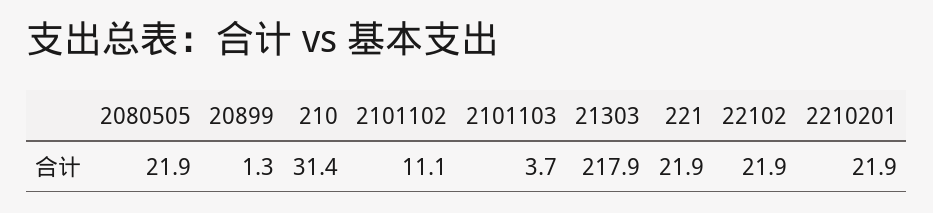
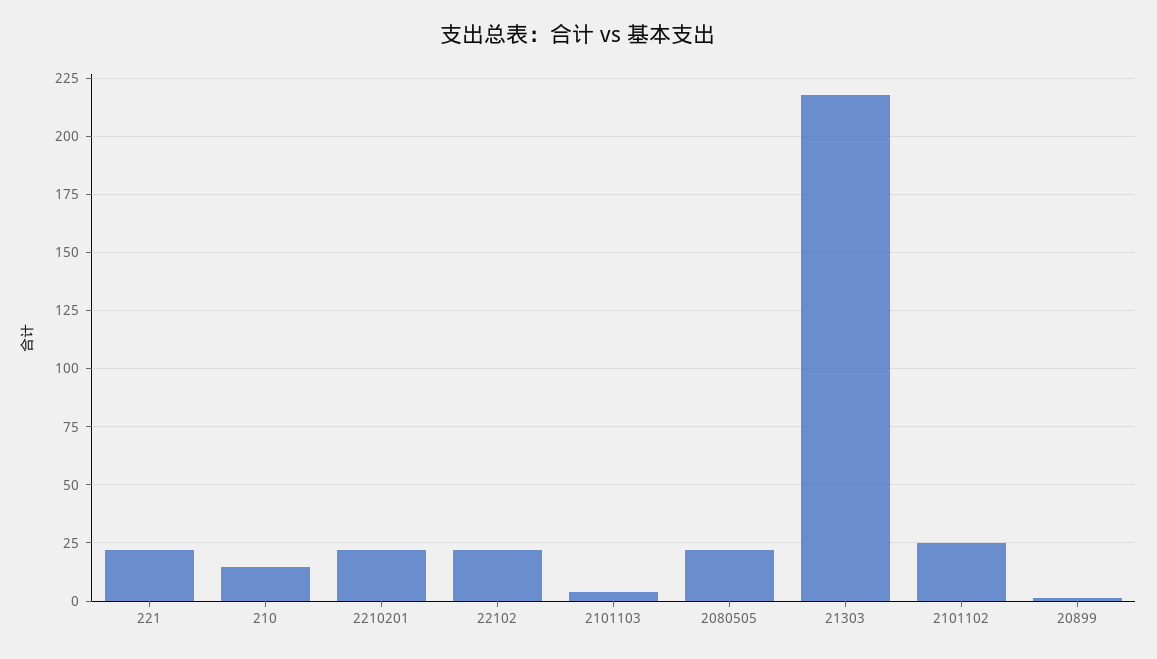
210: 31.4 -> 15
2101102: 11.1 -> 25

